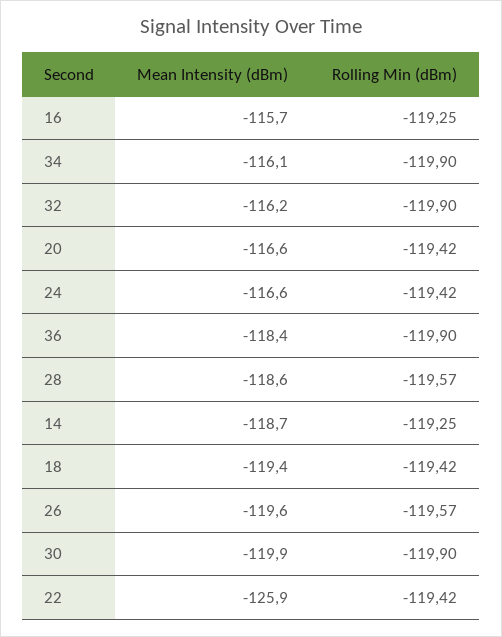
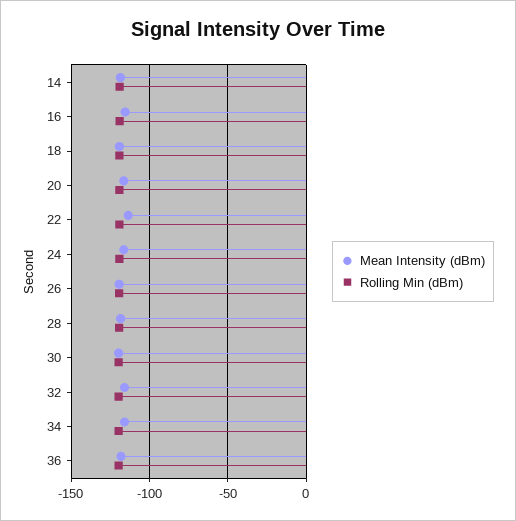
Mean Intensity (dBm), 22: -125.9 -> -115

